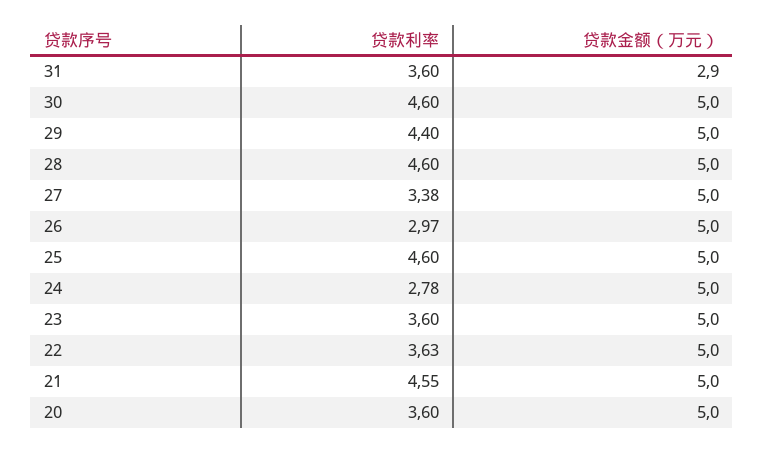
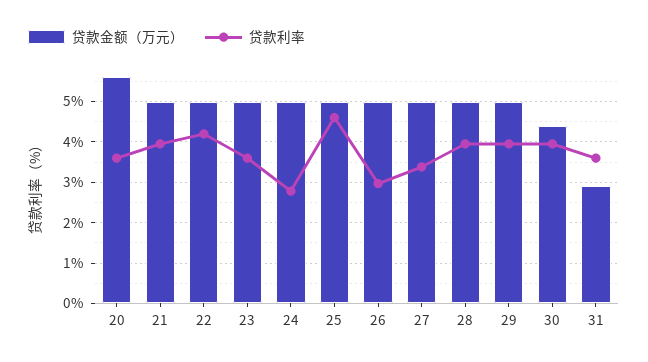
贷款利率, 30: 4.6 -> 4
贷款金额（万元）, 30: 5 -> 4.4
贷款利率, 29: 4.4 -> 4
贷款利率, 28: 4.6 -> 4
贷款利率, 22: 3.63 -> 4.2
贷款利率, 21: 4.55 -> 4
贷款金额（万元）, 20: 5 -> 5.6

